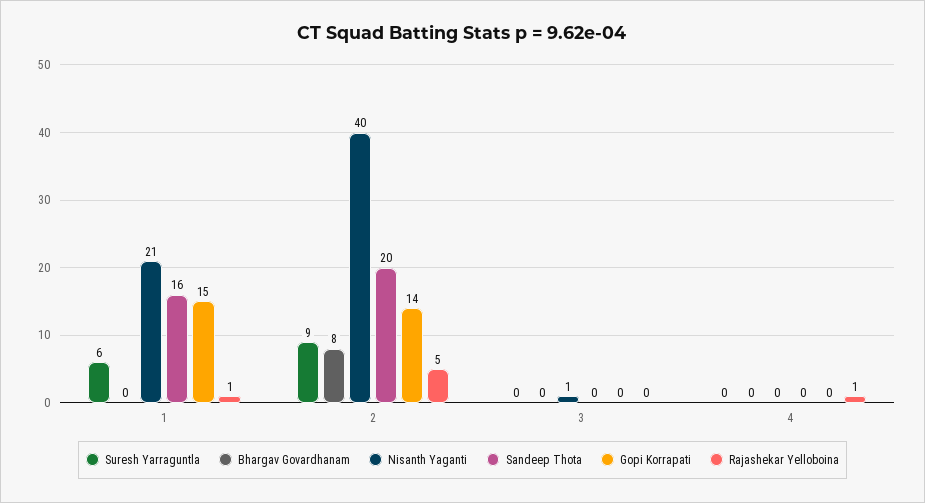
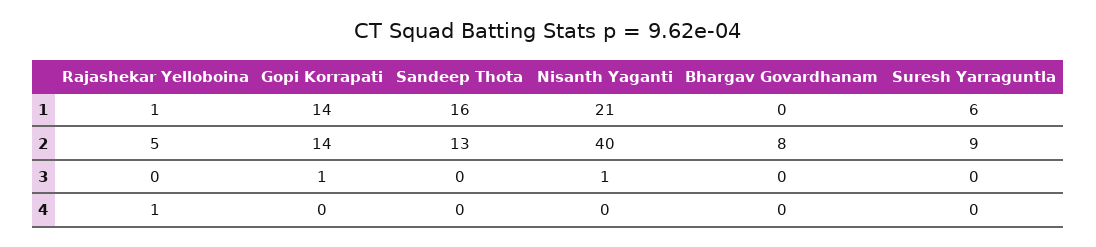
Gopi Korrapati, 1: 15 -> 14
Sandeep Thota, 2: 20 -> 13
Gopi Korrapati, 3: 0 -> 1

